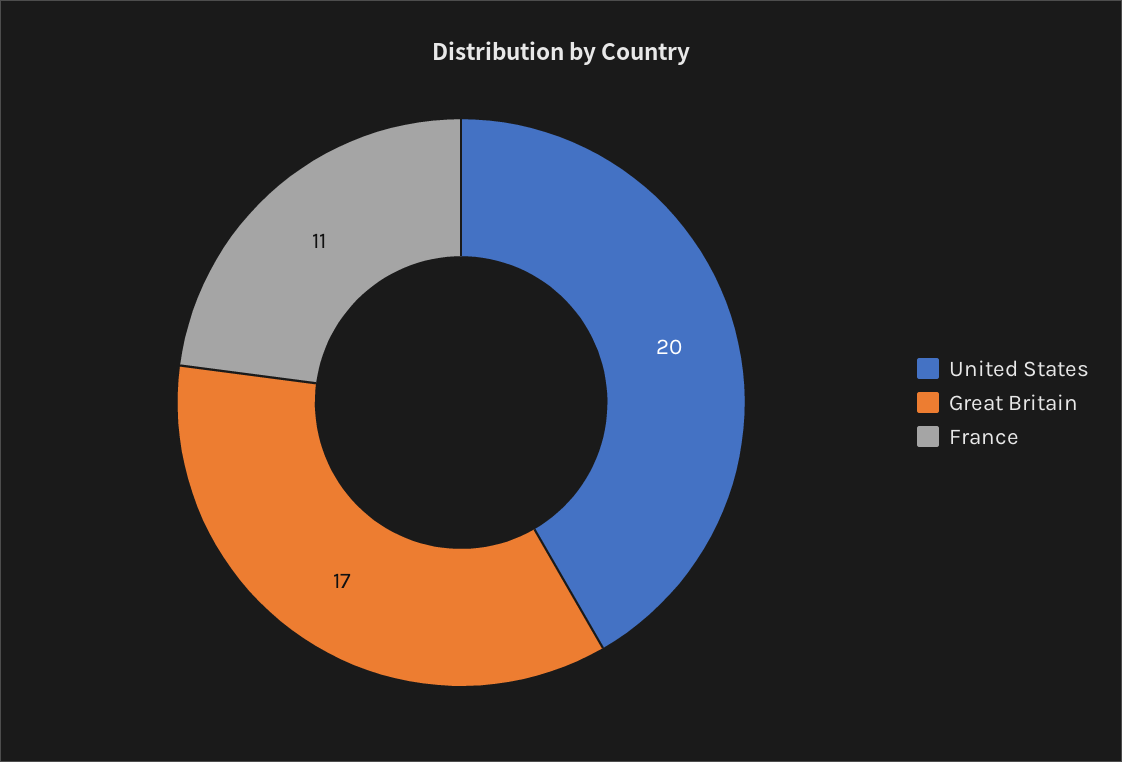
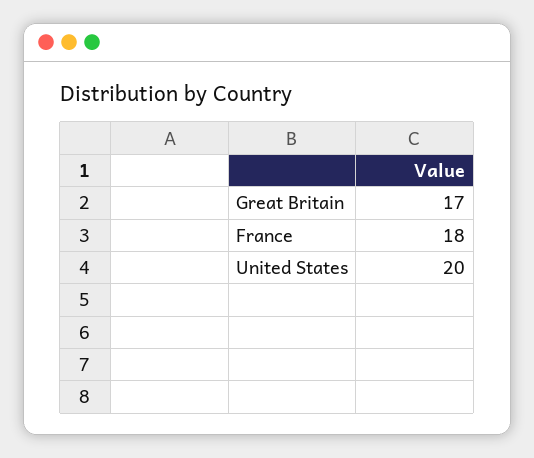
France: 11 -> 18

